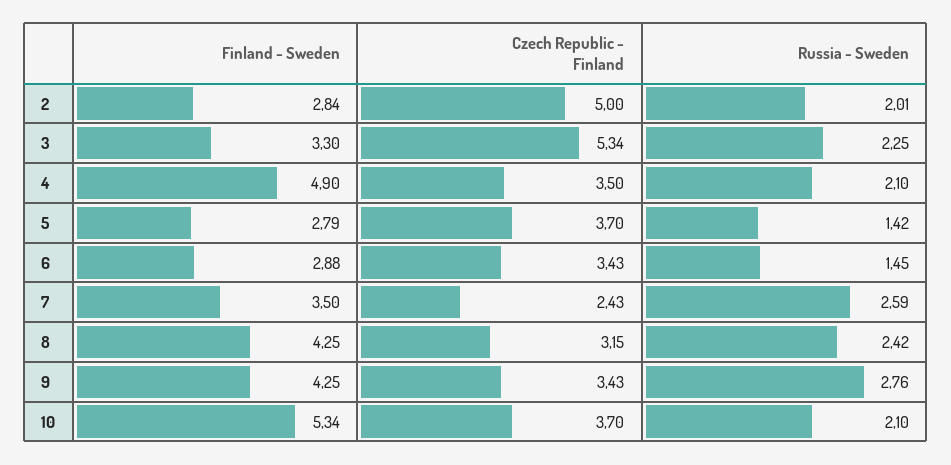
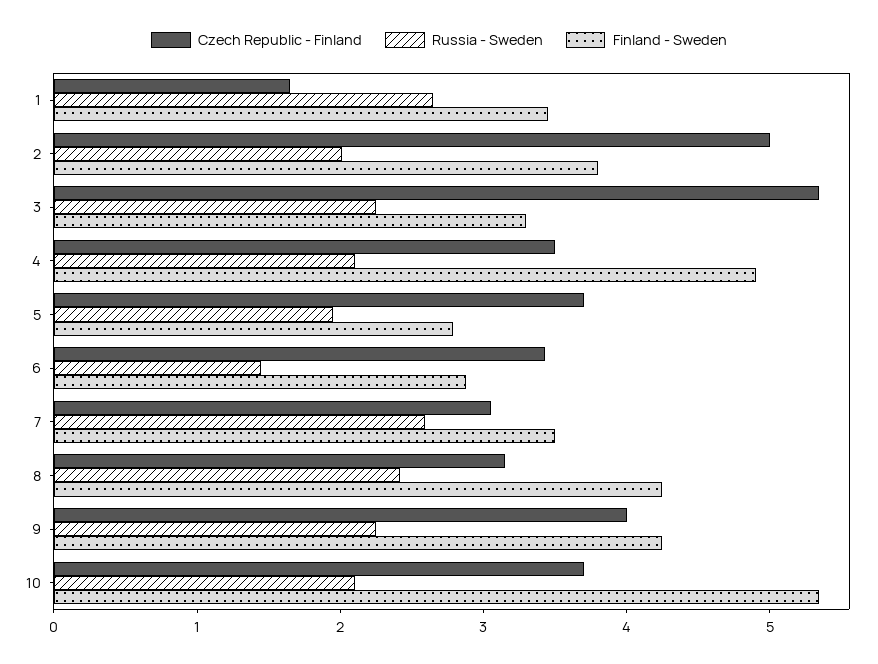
Finland - Sweden, 2: 2.84 -> 3.8
Russia - Sweden, 5: 1.42 -> 2
Czech Republic - Finland, 7: 2.43 -> 3
Czech Republic - Finland, 9: 3.43 -> 4
Russia - Sweden, 9: 2.76 -> 2.2
Czech Republic - Finland, 1: none -> 1.6
Russia - Sweden, 1: none -> 2.6
Finland - Sweden, 1: none -> 3.4

